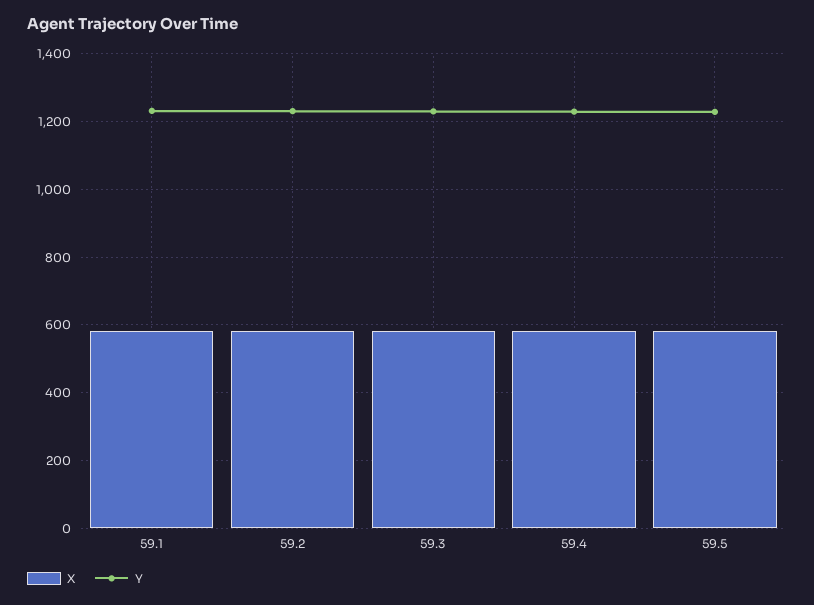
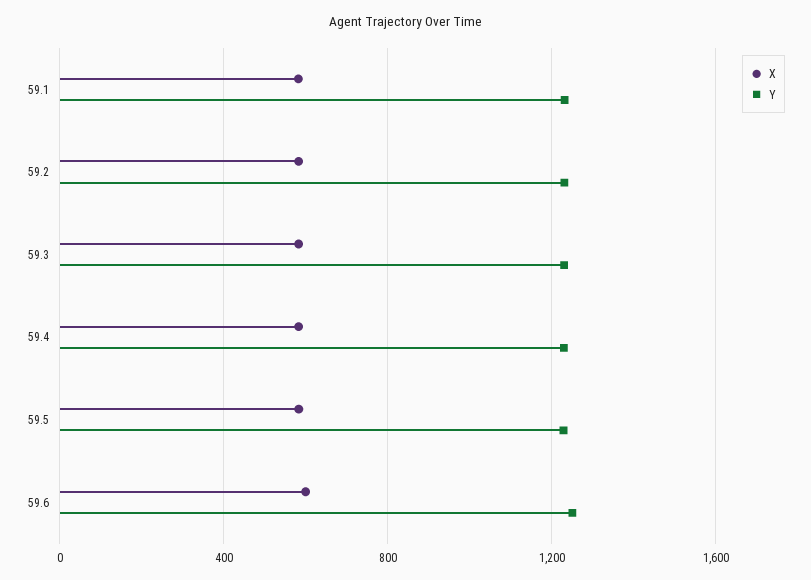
X, 59.6: none -> 600
Y, 59.6: none -> 1250

